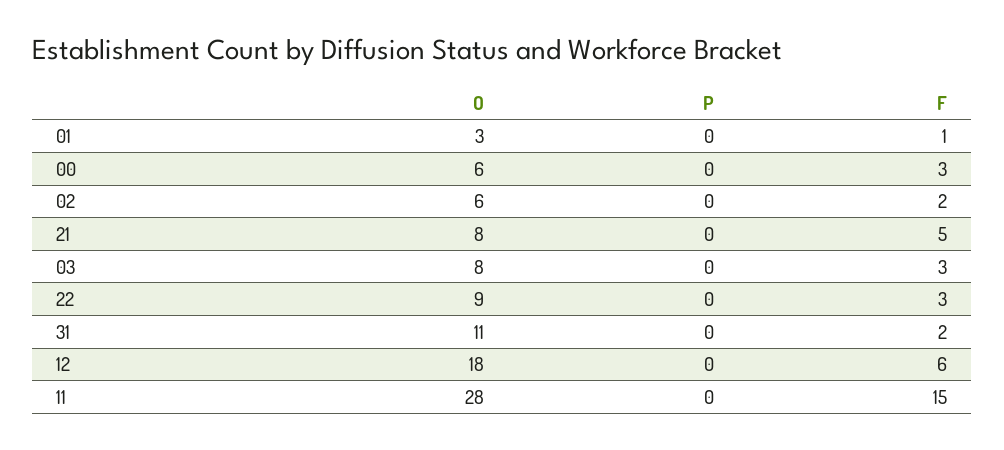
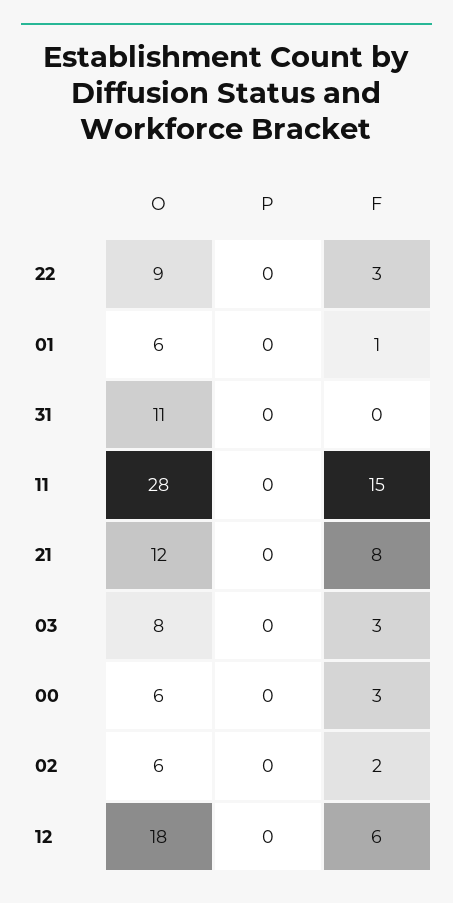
O, 01: 3 -> 6
O, 21: 8 -> 12
F, 21: 5 -> 8
F, 31: 2 -> 0

